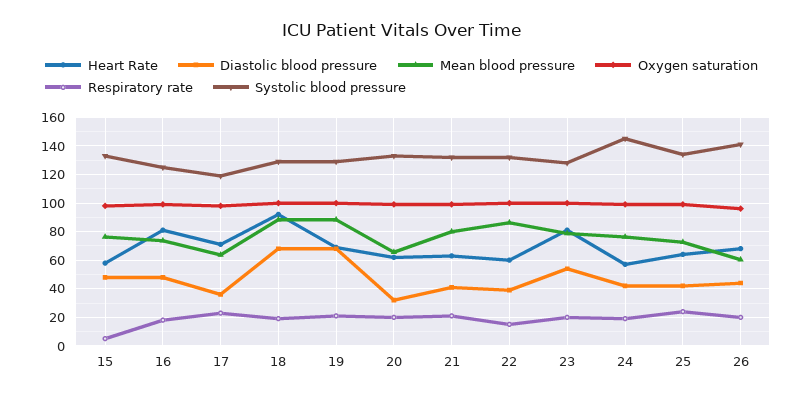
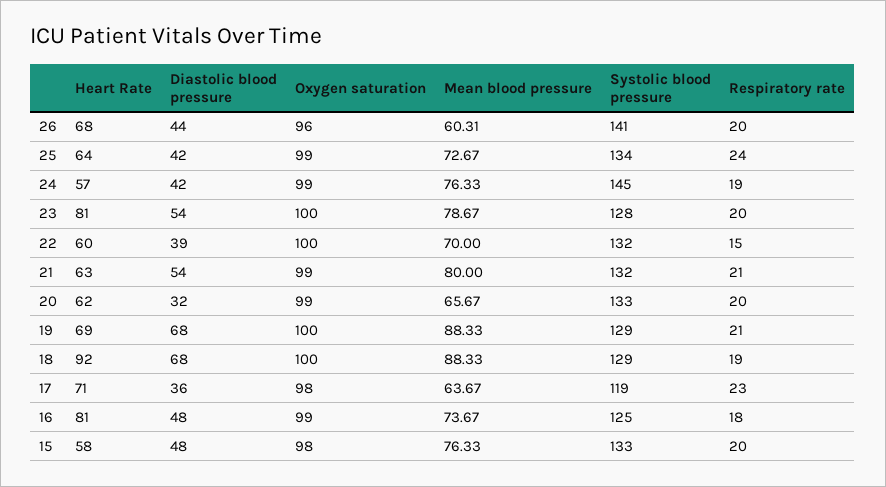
Respiratory rate, 15: 5 -> 20
Diastolic blood pressure, 21: 40 -> 54
Mean blood pressure, 22: 85 -> 70

